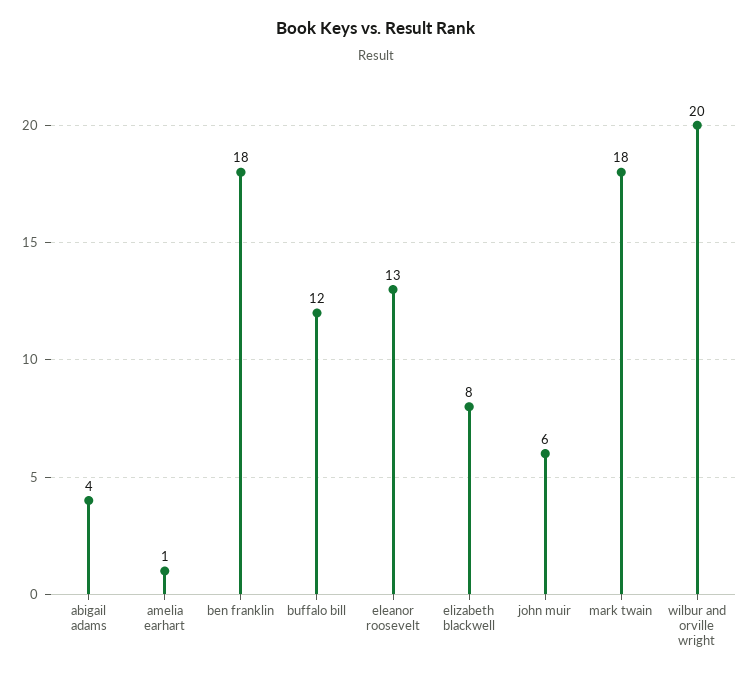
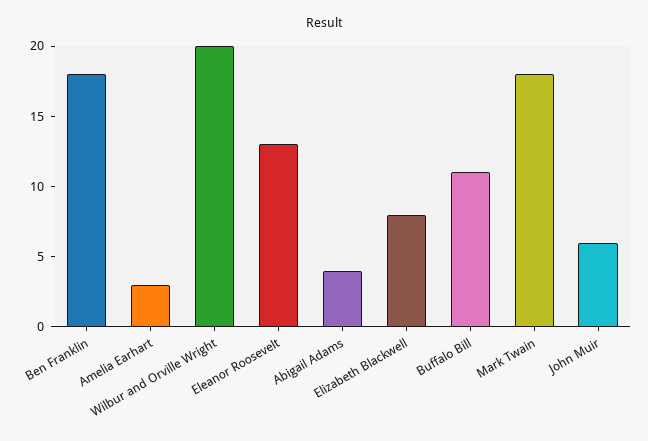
amelia earhart: 1 -> 3
buffalo bill: 12 -> 11

